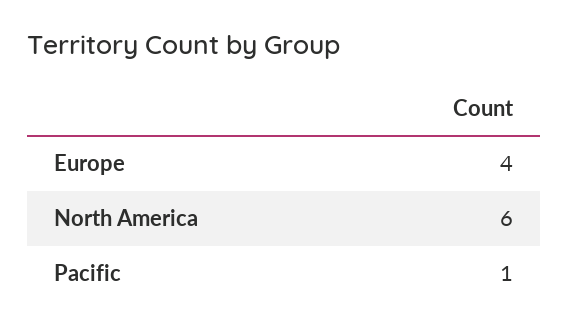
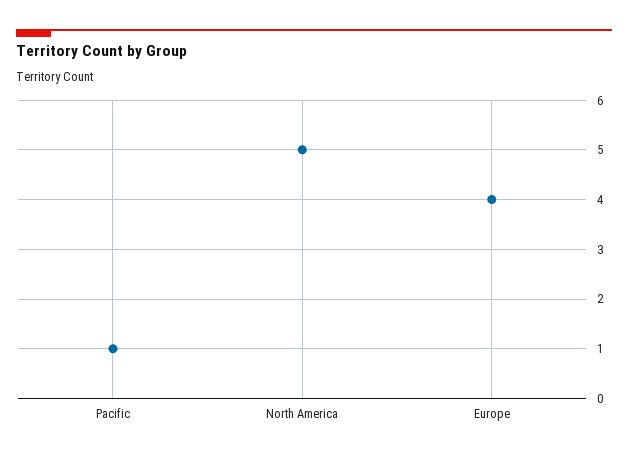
North America: 6 -> 5

